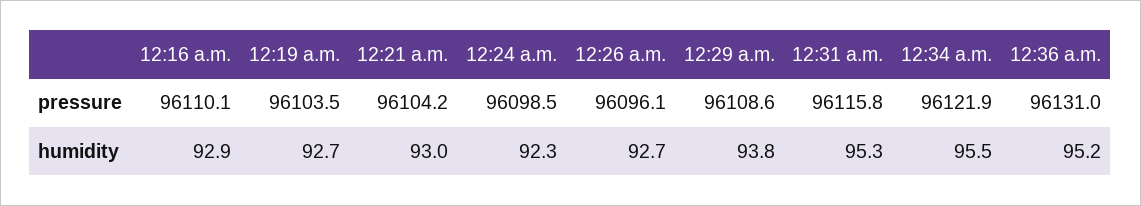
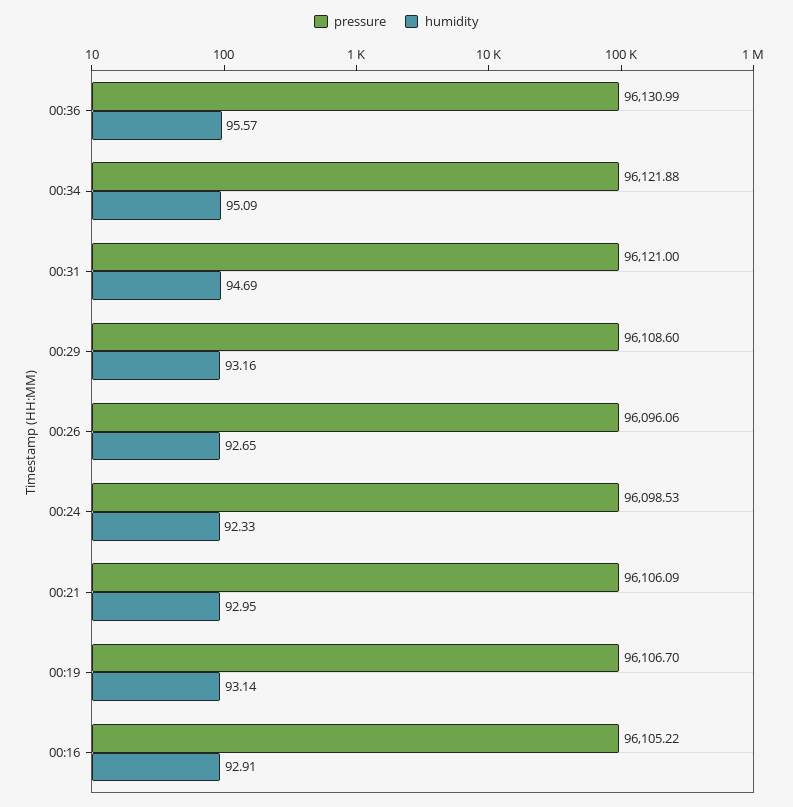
pressure, 12:16 a.m.: 96110.1 -> 96105.22
pressure, 12:19 a.m.: 96103.5 -> 96106.7
pressure, 12:21 a.m.: 96104.2 -> 96106.09
pressure, 12:31 a.m.: 96115.8 -> 96121
humidity, 12:19 a.m.: 92.7 -> 93.14
humidity, 12:29 a.m.: 93.8 -> 93.16
humidity, 12:31 a.m.: 95.3 -> 94.69
humidity, 12:34 a.m.: 95.5 -> 95.09
humidity, 12:36 a.m.: 95.2 -> 95.57

